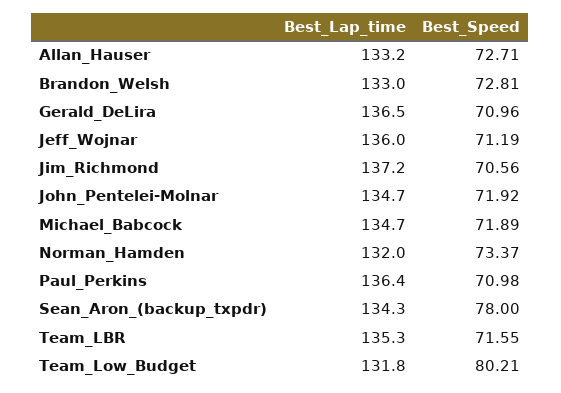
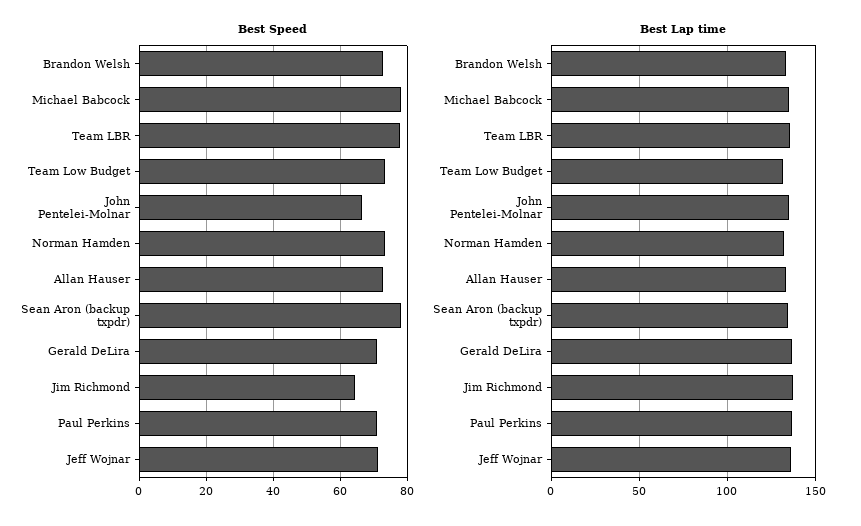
Best_Speed, Jim_Richmond: 70.56 -> 64
Best_Speed, John_Pentelei-Molnar: 71.92 -> 66
Best_Speed, Michael_Babcock: 71.89 -> 78
Best_Speed, Team_LBR: 71.55 -> 78
Best_Speed, Team_Low_Budget: 80.21 -> 74

